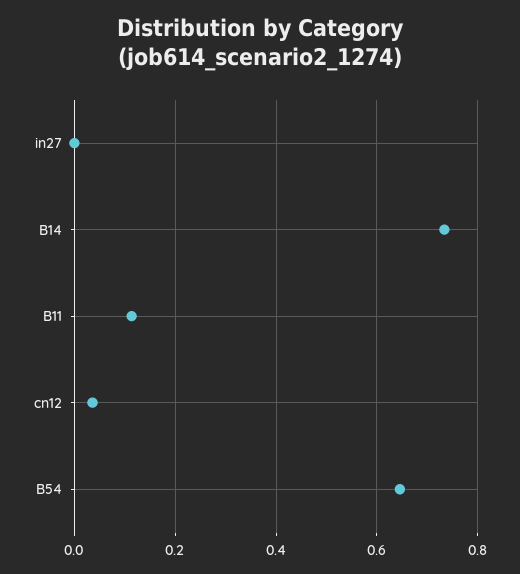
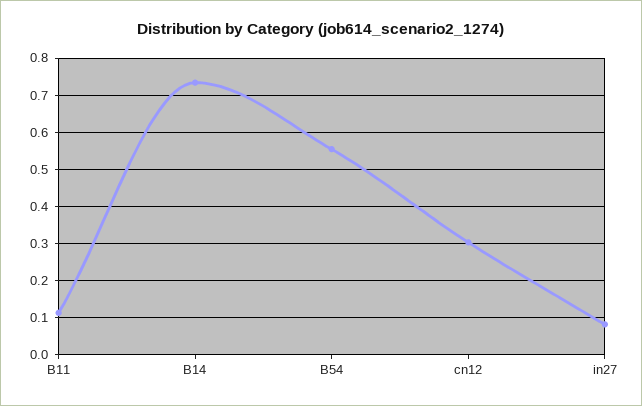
in27: 0 -> 0.08
cn12: 0.04 -> 0.3
B54: 0.64 -> 0.56

